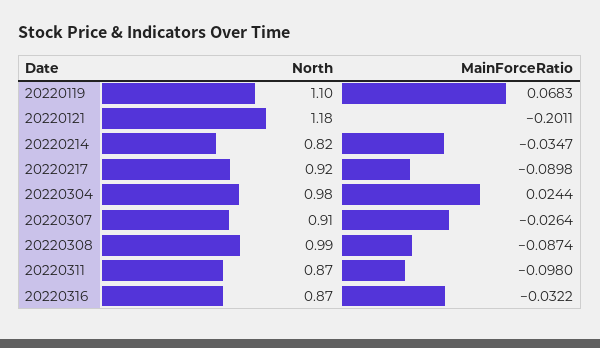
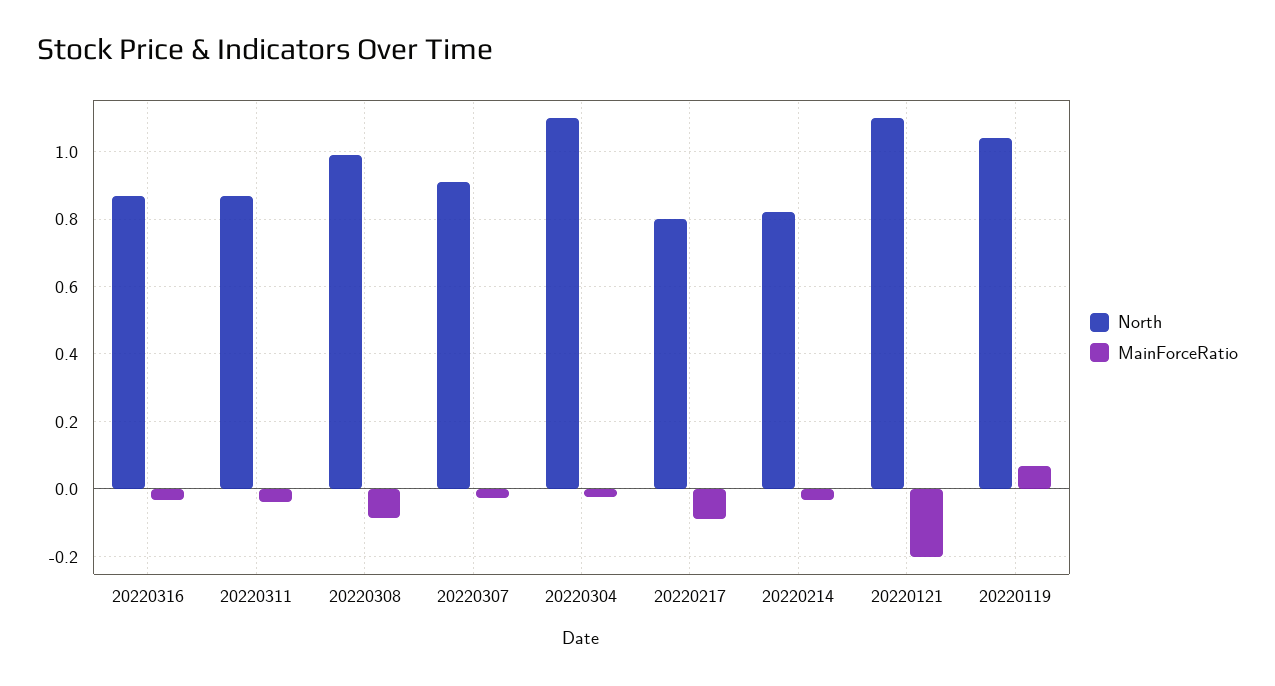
North, 20220119: 1.1 -> 1.04
North, 20220121: 1.18 -> 1.1
North, 20220217: 0.92 -> 0.8
North, 20220304: 0.98 -> 1.1
MainForceRatio, 20220304: 0.0244 -> -0.02
MainForceRatio, 20220311: -0.098 -> -0.04

